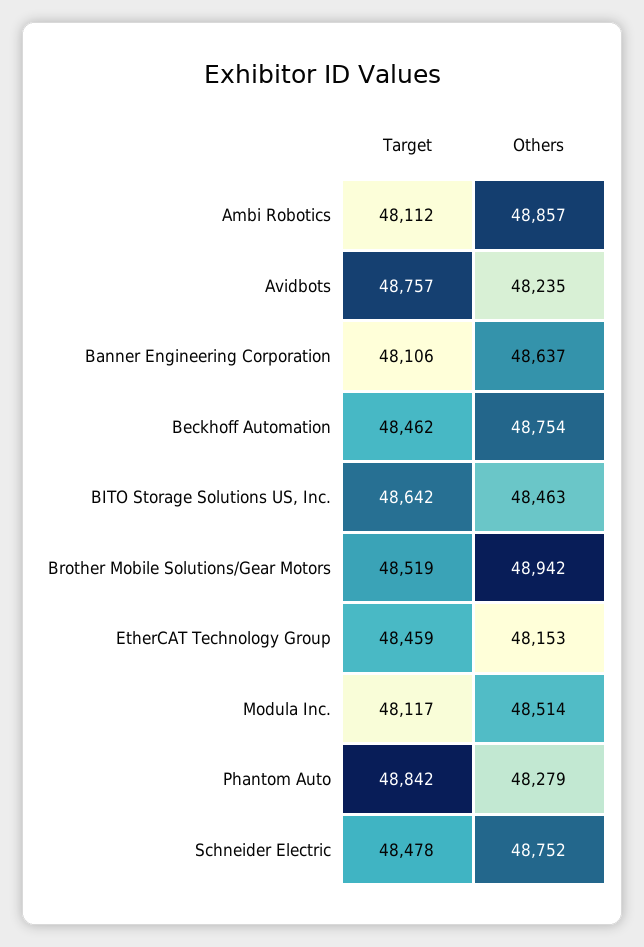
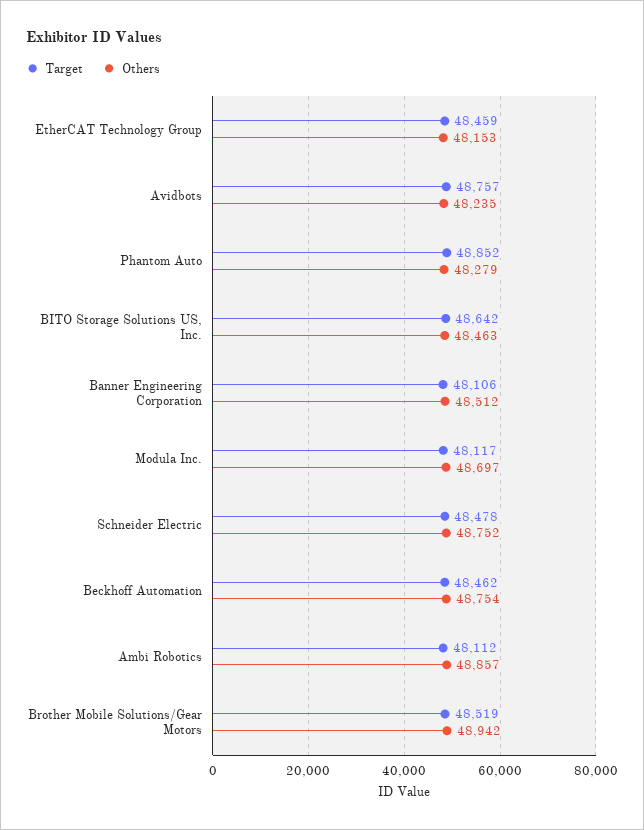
Others, Banner Engineering Corporation: 48637 -> 48512
Others, Modula Inc.: 48514 -> 48697
Target, Phantom Auto: 48842 -> 48852

